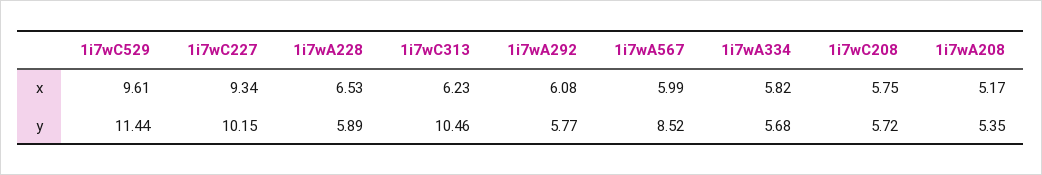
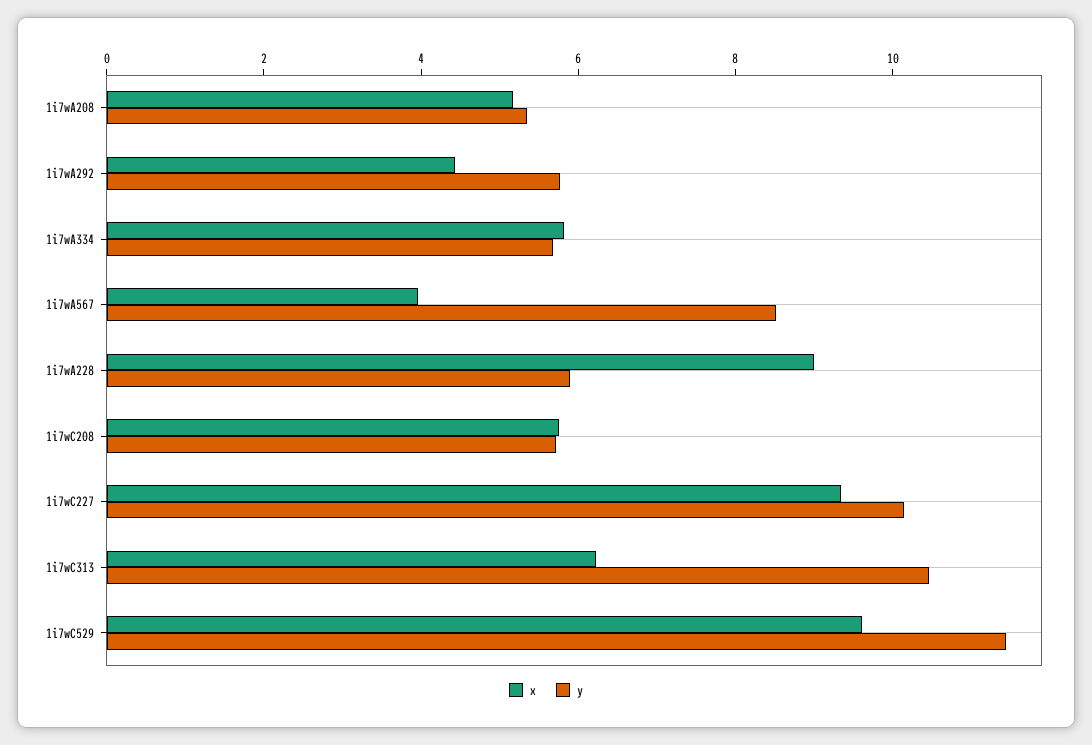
x, 1i7wA228: 6.53 -> 9
x, 1i7wA292: 6.08 -> 4.5
x, 1i7wA567: 5.99 -> 4

